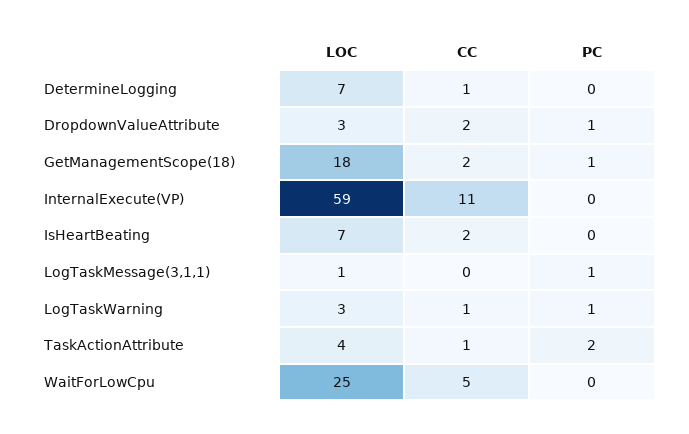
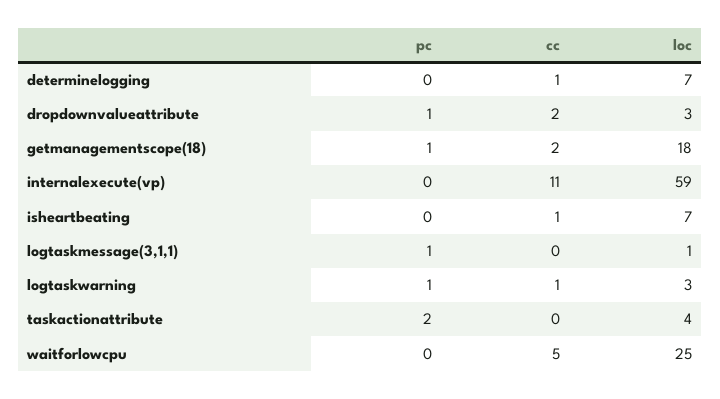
CC, IsHeartBeating: 2 -> 1
CC, TaskActionAttribute: 1 -> 0

